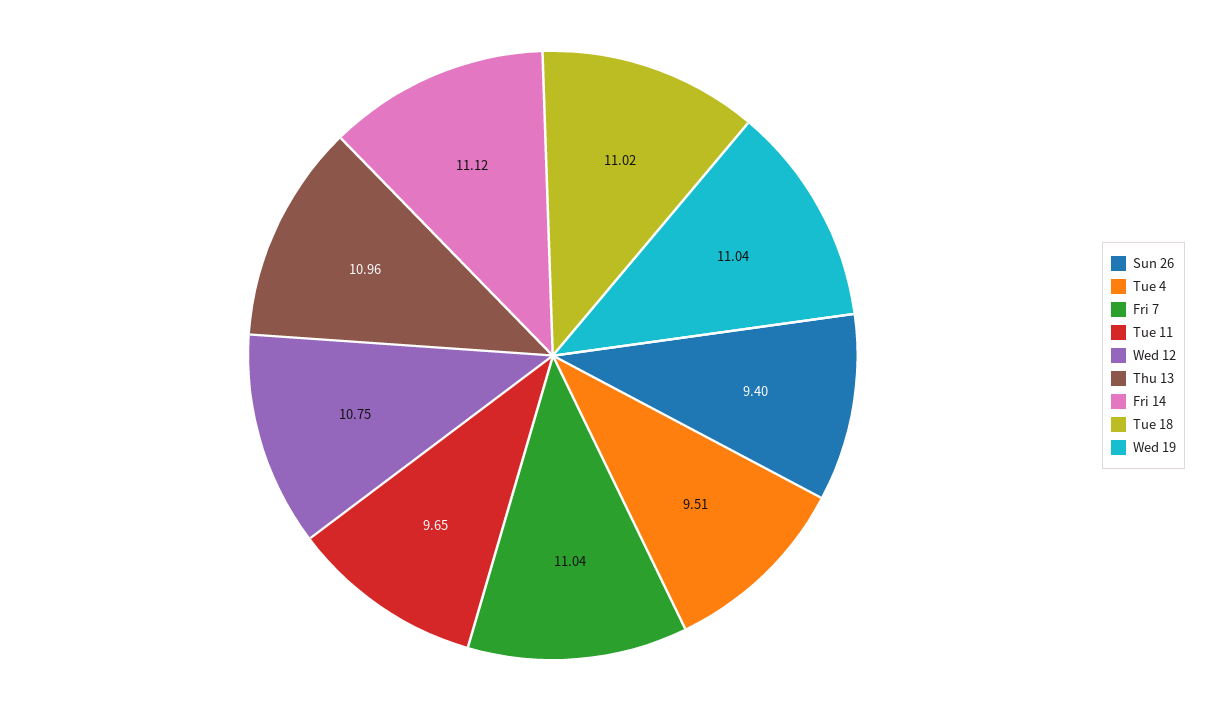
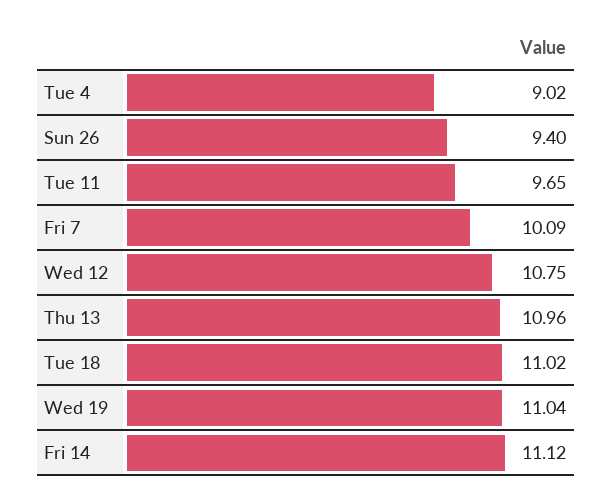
Tue 4: 9.51 -> 9.02
Fri 7: 11.04 -> 10.09

